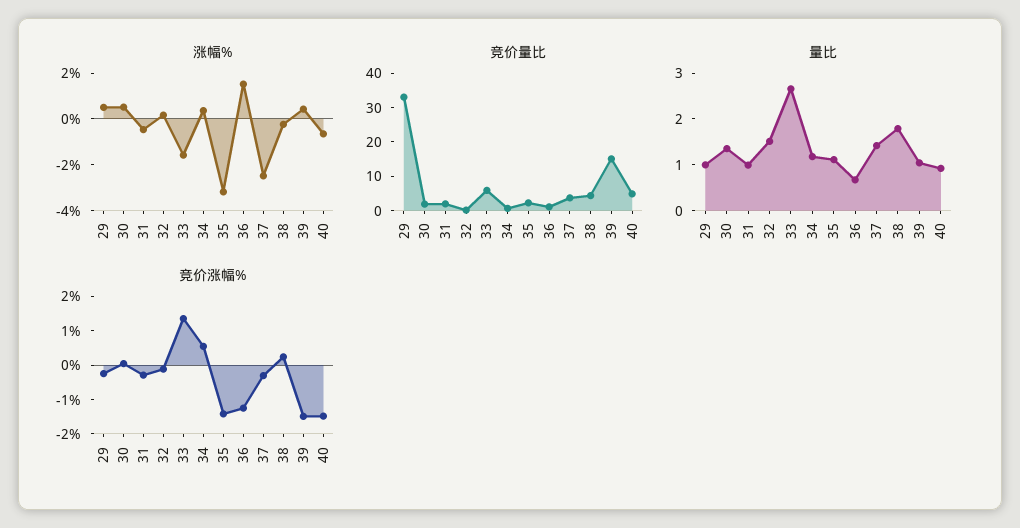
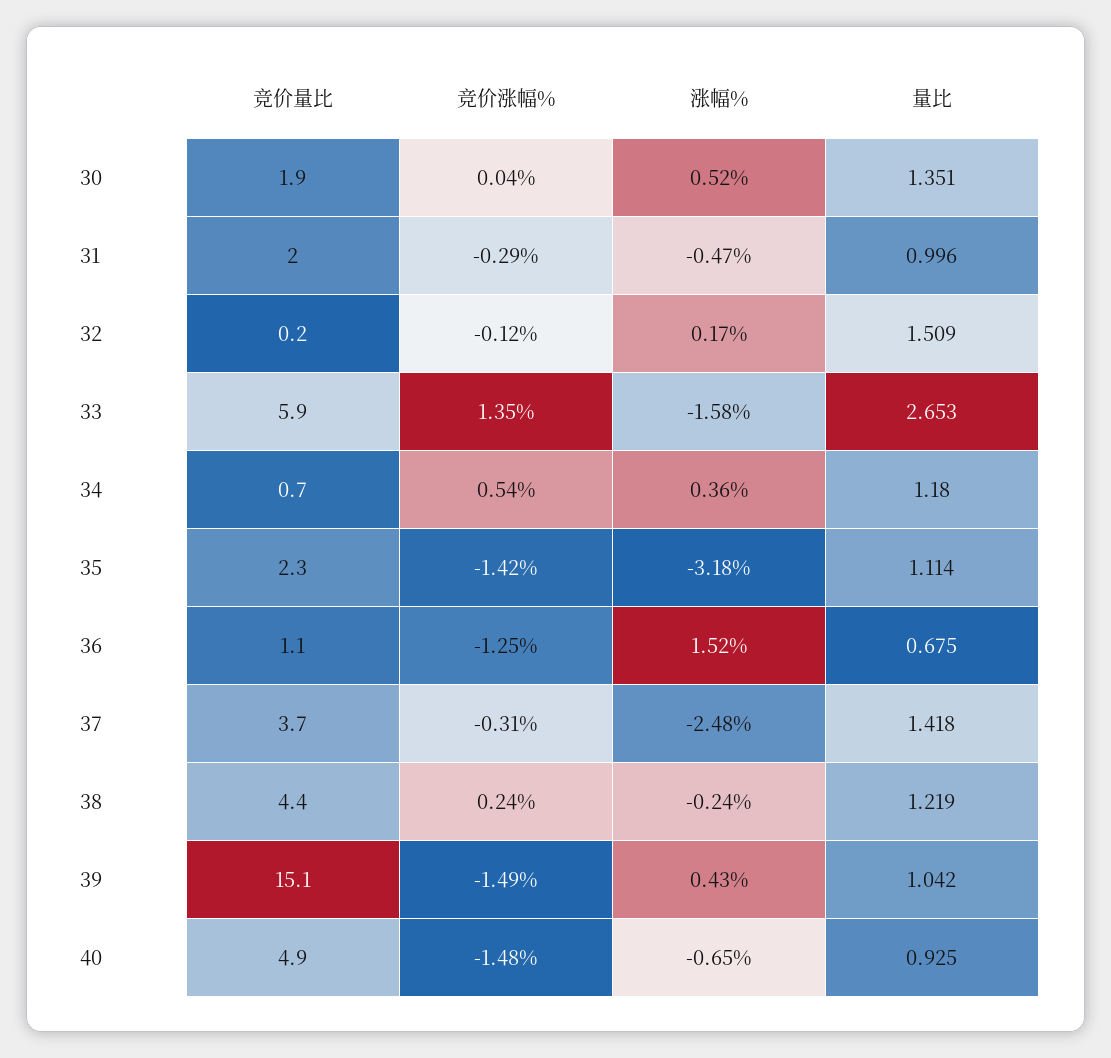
涨幅%, 29: 0.5 -> none
竞价量比, 29: 32.5 -> none
量比, 29: 1 -> none
量比, 38: 1.8 -> 1.219
竞价涨幅%, 29: -0.25 -> none

